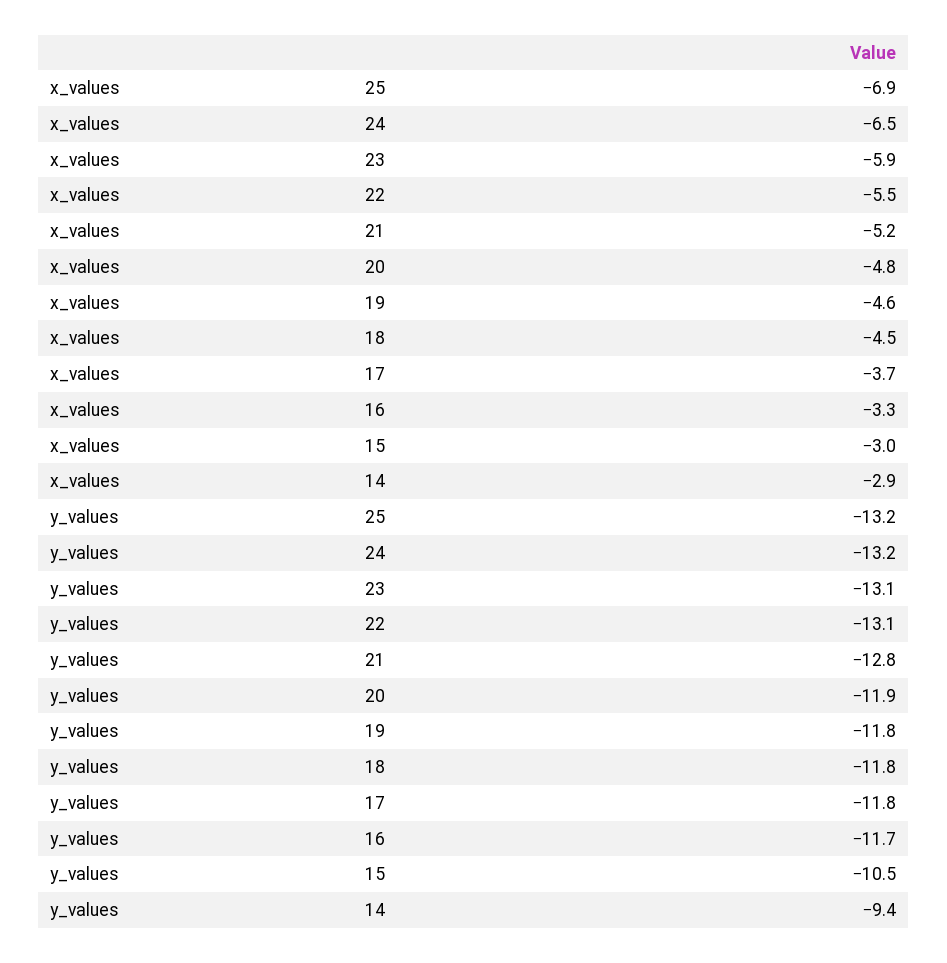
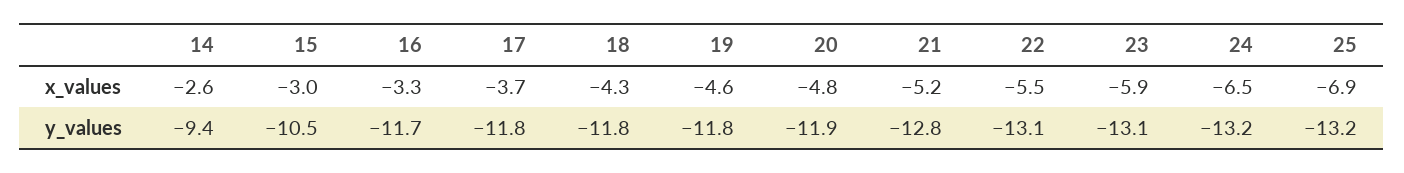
x_values, 18: -4.5 -> -4.3
x_values, 14: -2.9 -> -2.6

